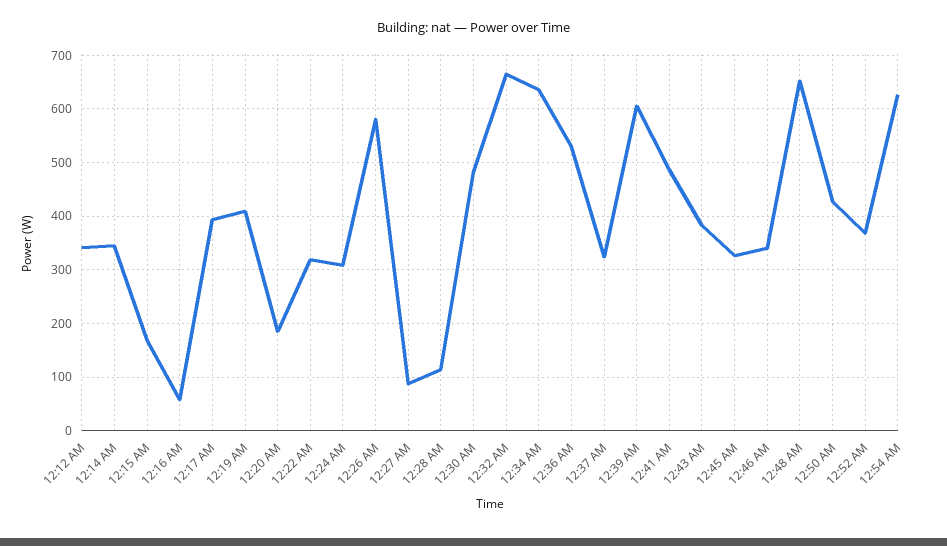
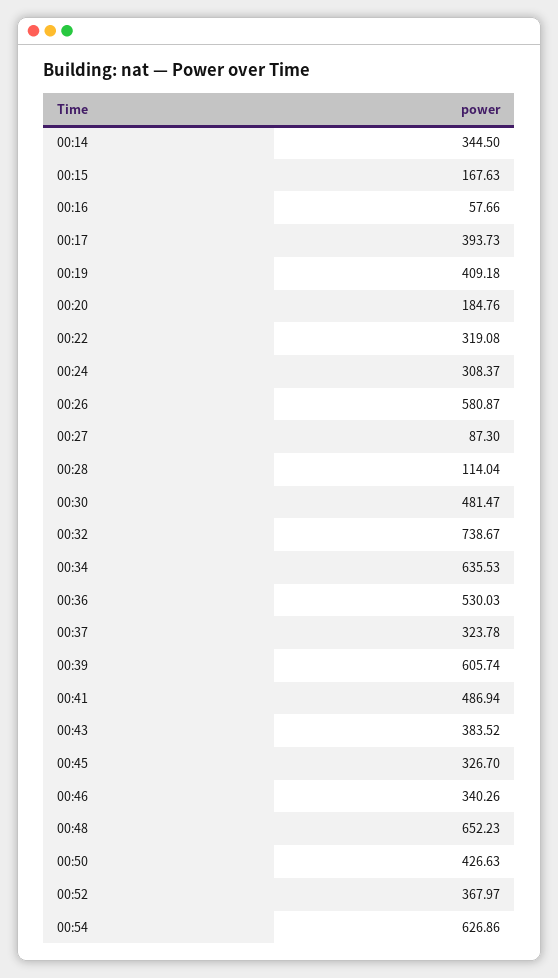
12:12 AM: 340 -> none
12:32 AM: 660 -> 738.67

